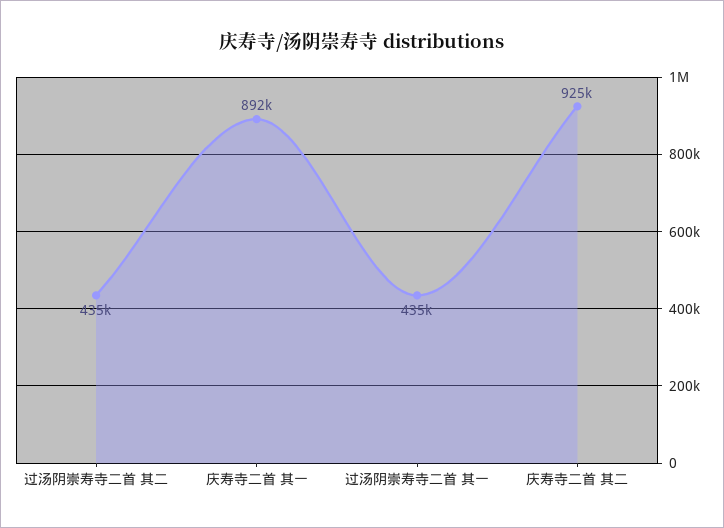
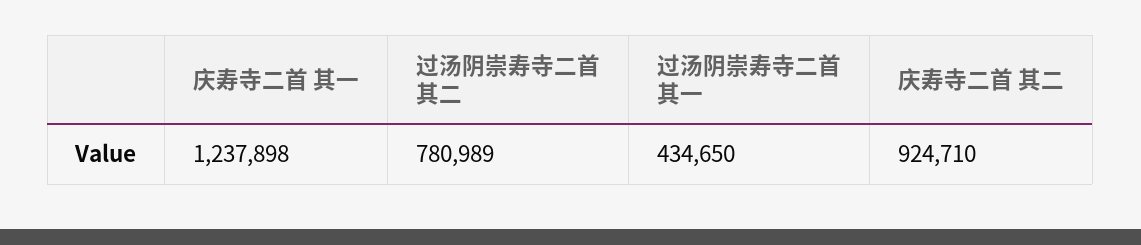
过汤阴崇寿寺二首 其二: 435000 -> 780989
庆寿寺二首 其一: 892000 -> 1237898

